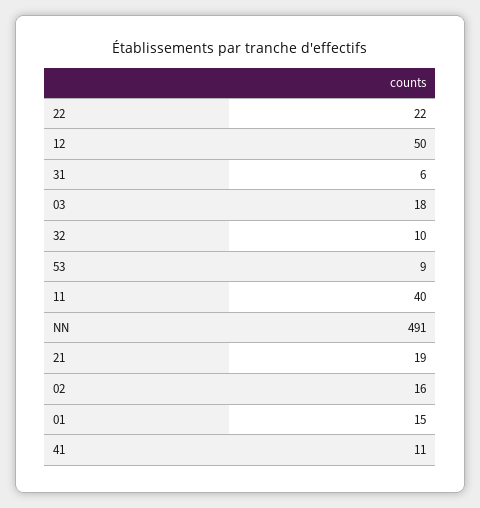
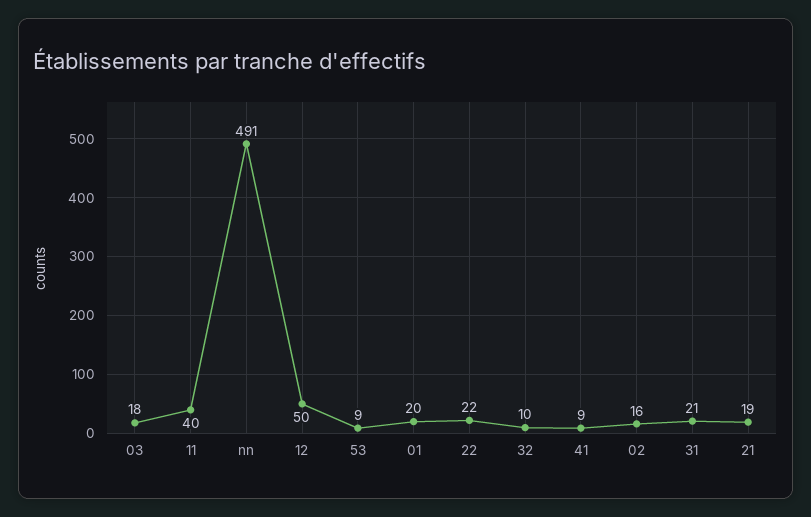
31: 6 -> 21
01: 15 -> 20
41: 11 -> 9

